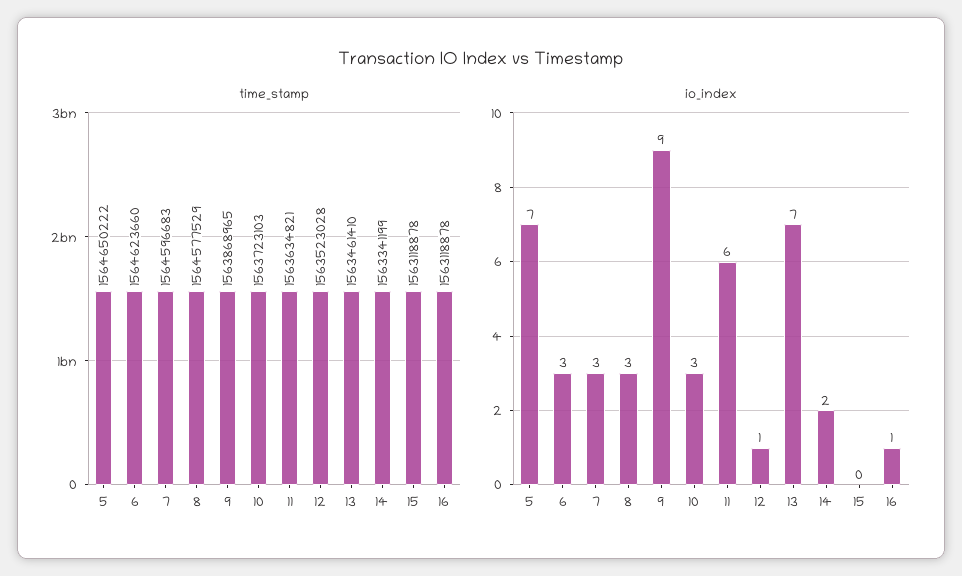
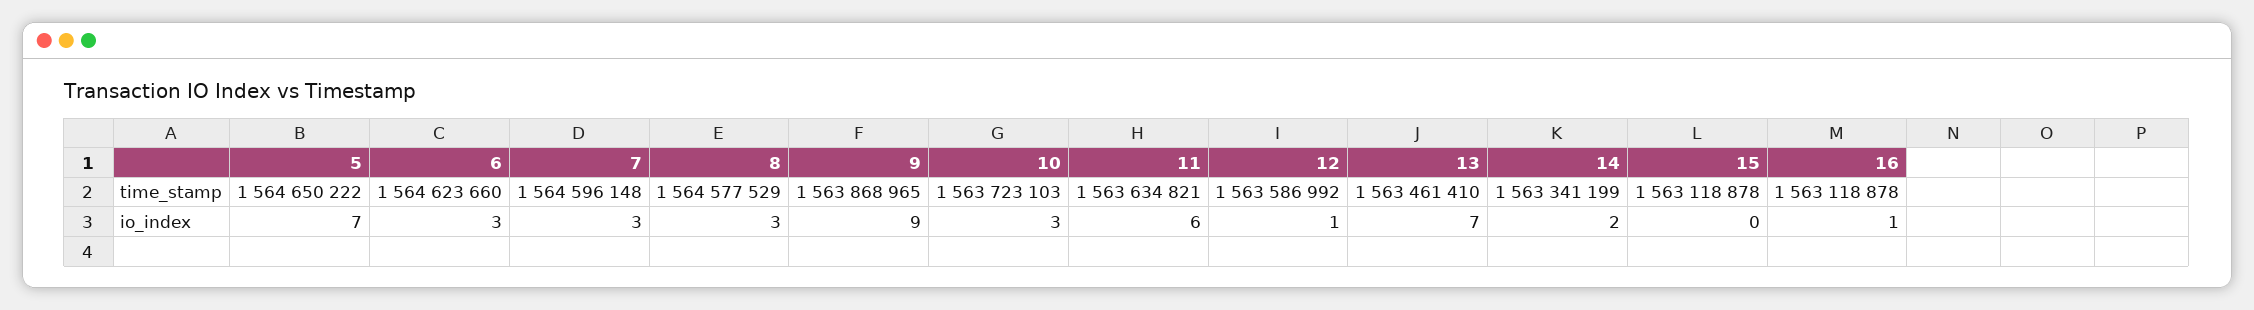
time_stamp, 7: 1564596683 -> 1564596148
time_stamp, 12: 1563523028 -> 1563586992

